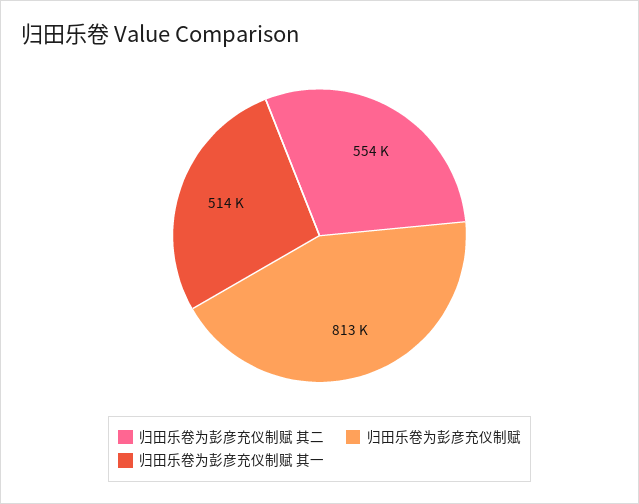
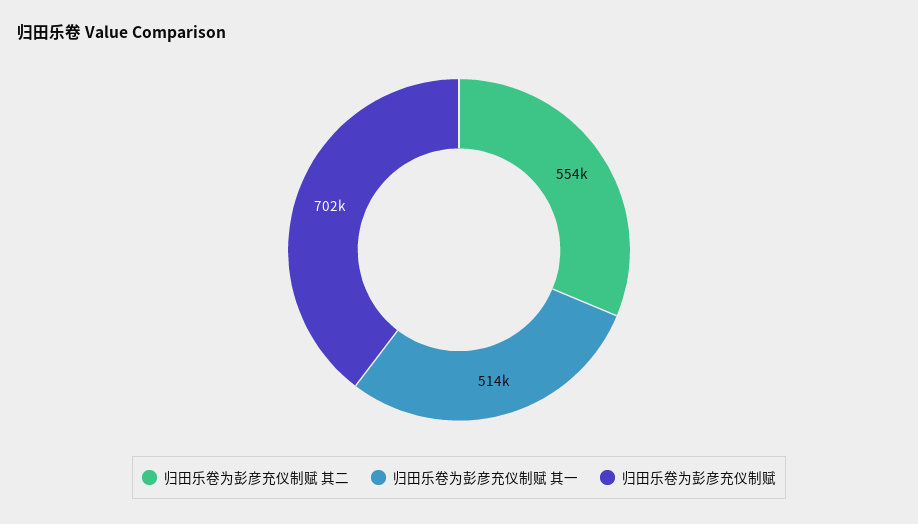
归田乐卷为彭彦充仪制赋: 813000 -> 702000

